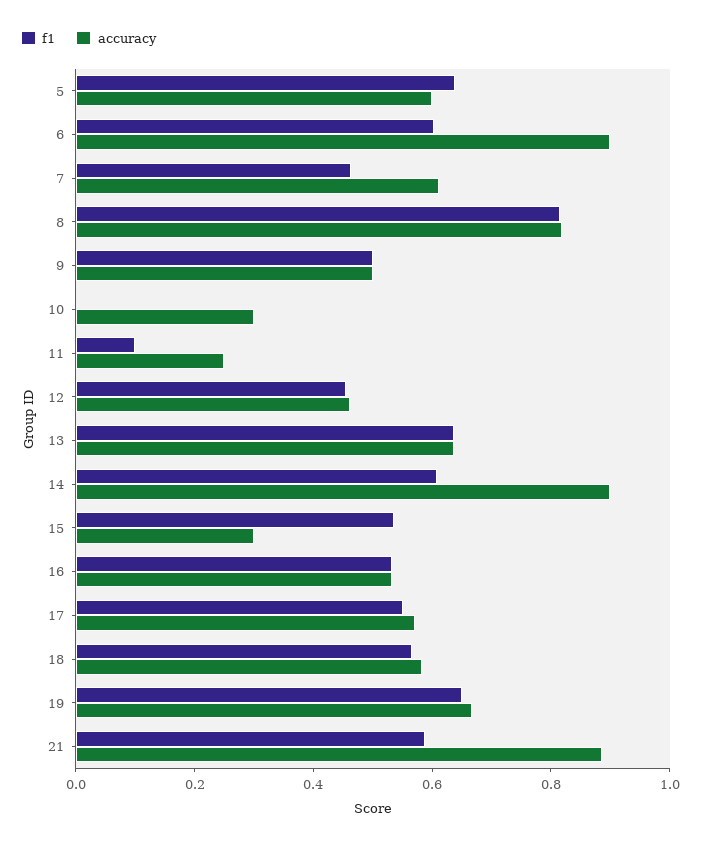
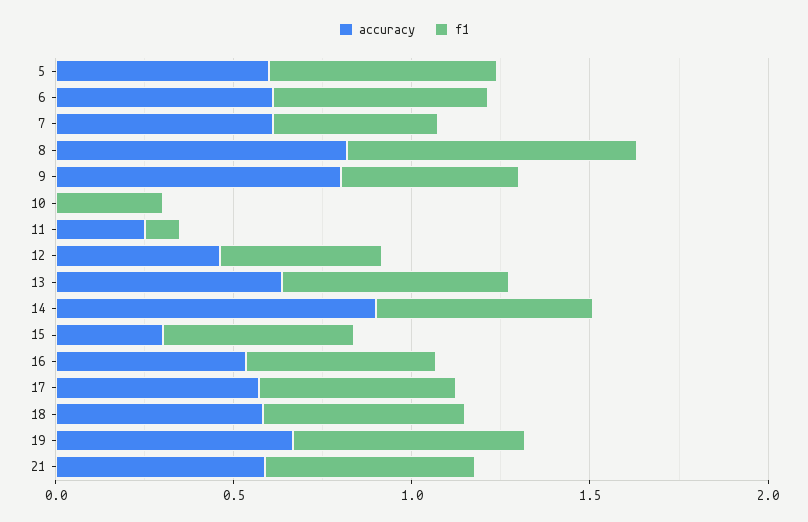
accuracy, 6: 0.9 -> 0.6
accuracy, 9: 0.5 -> 0.8
f1, 10: 0 -> 0.3
accuracy, 10: 0.3 -> 0
accuracy, 21: 0.9 -> 0.6

